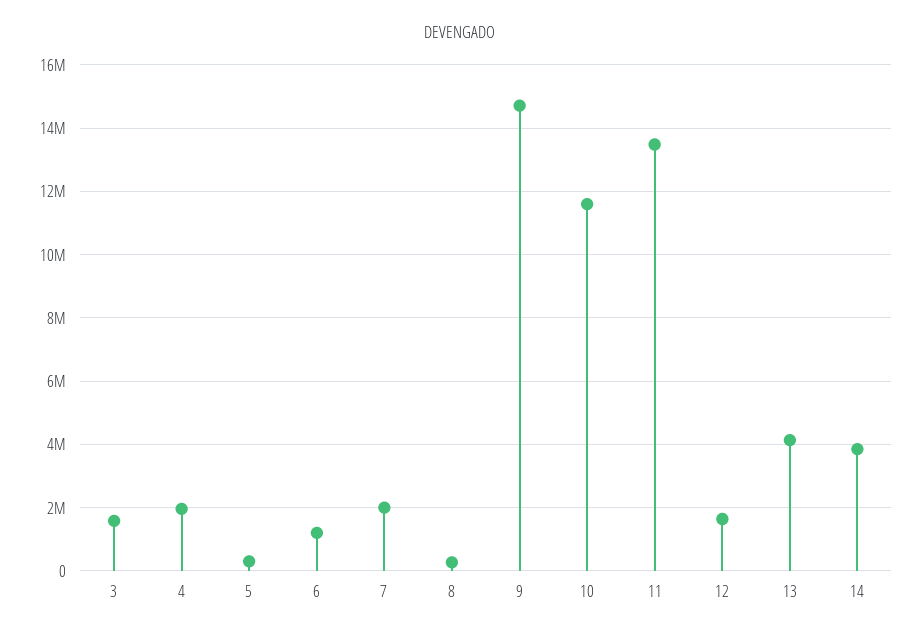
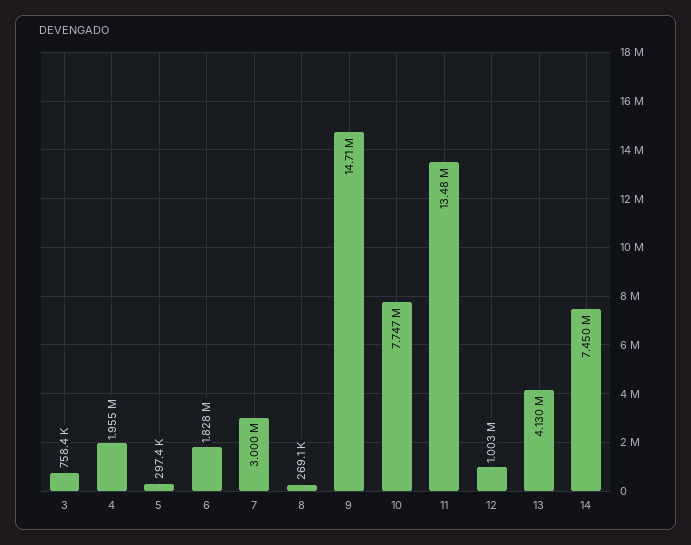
3: 1600000 -> 758400
6: 1200000 -> 1828000
7: 2000000 -> 3000000
10: 11600000 -> 7747000
12: 1600000 -> 1003000
14: 3800000 -> 7450000

